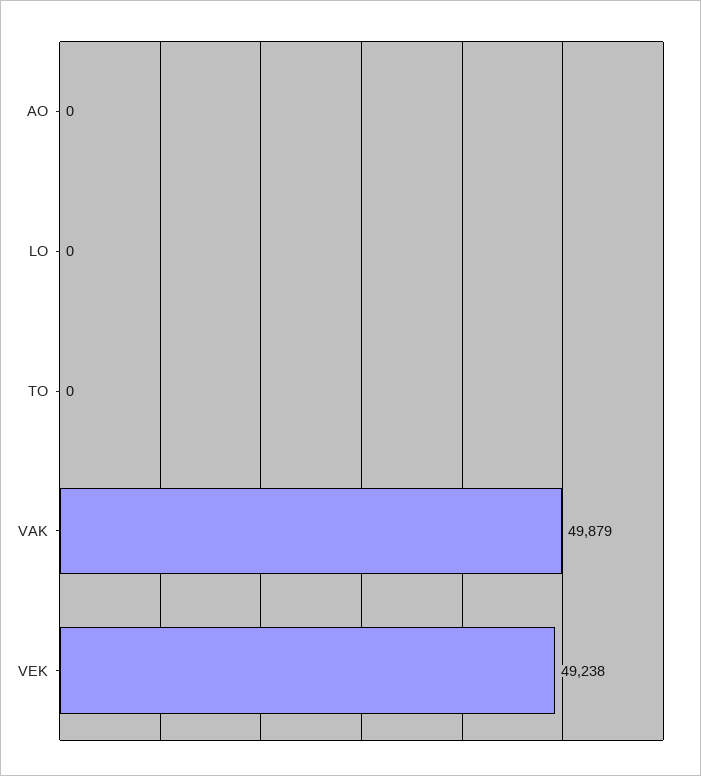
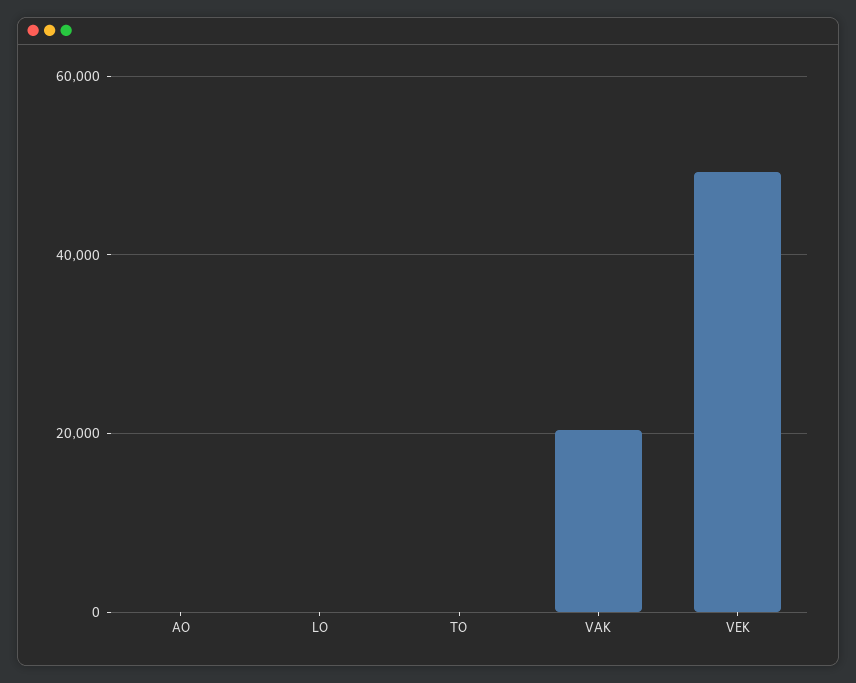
VAK: 49879 -> 20000

